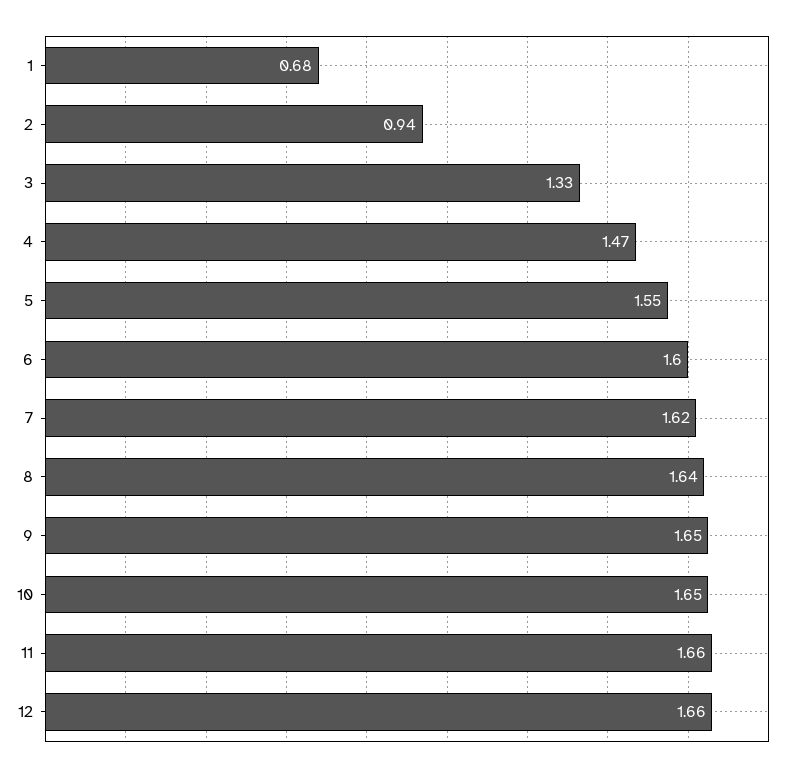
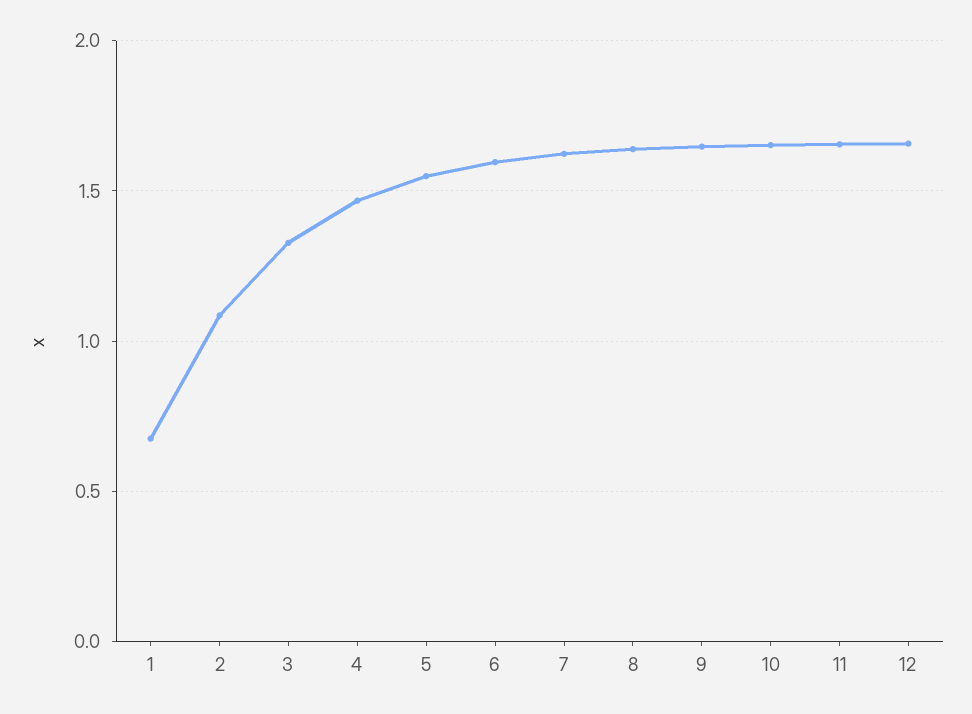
2: 0.94 -> 1.1

